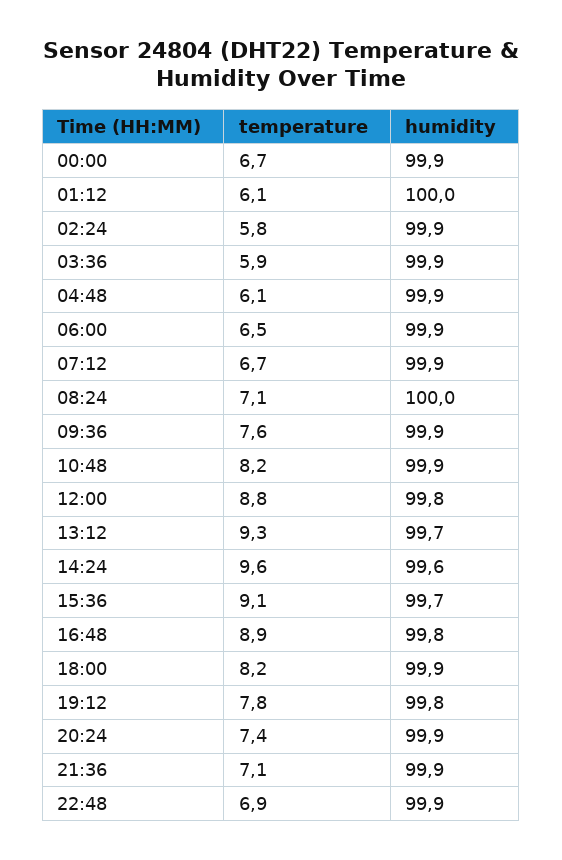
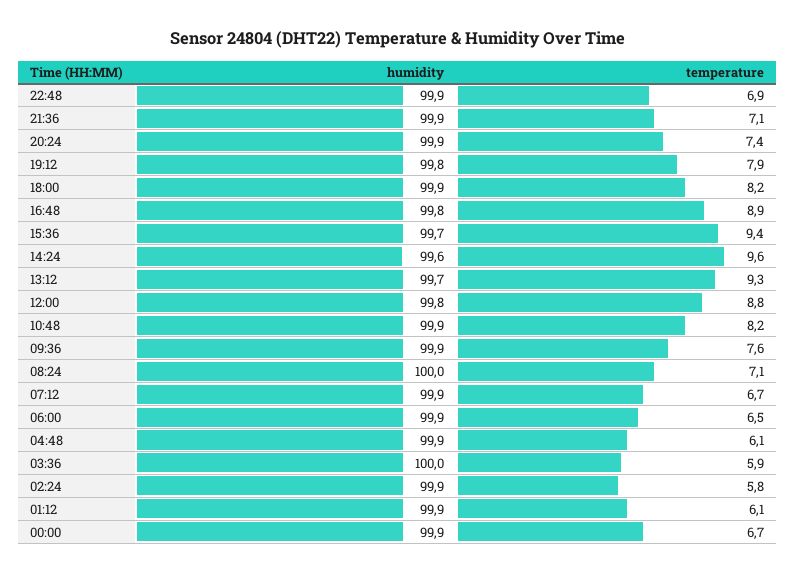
humidity, 01:12: 100 -> 99.9
humidity, 03:36: 99.9 -> 100
temperature, 15:36: 9.1 -> 9.4
temperature, 19:12: 7.8 -> 7.9

